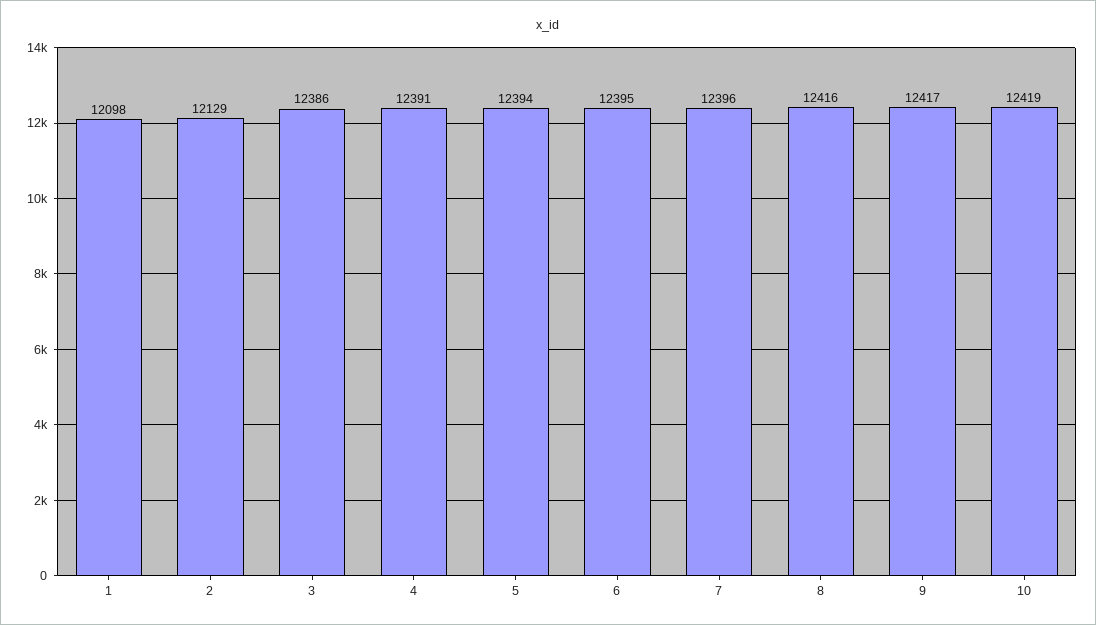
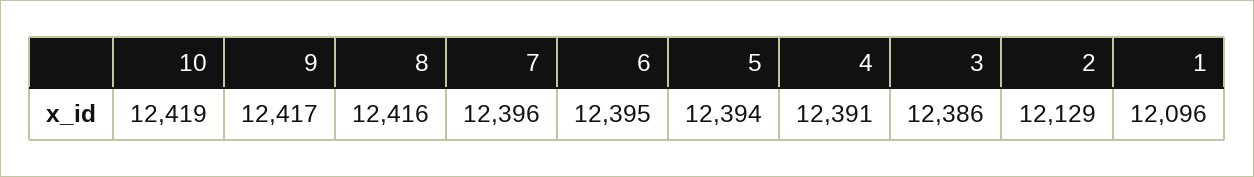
1: 12098 -> 12096

